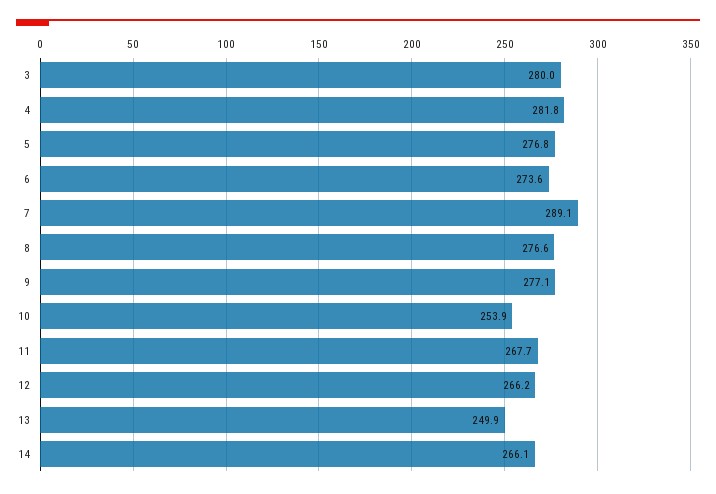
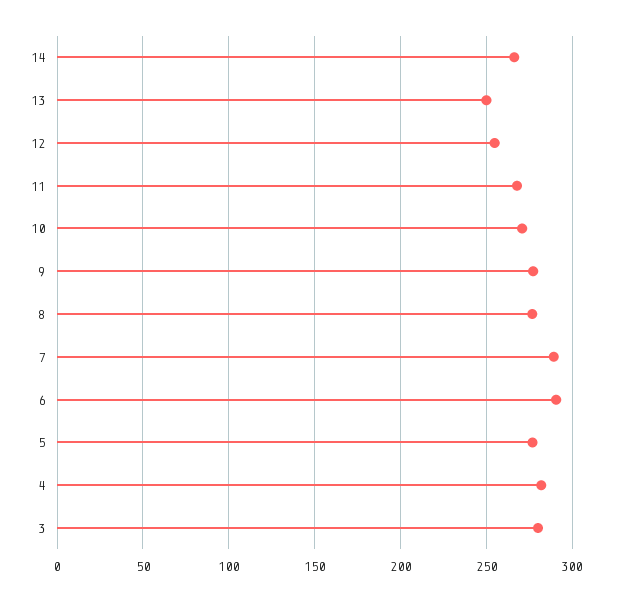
6: 273.6 -> 290
10: 253.9 -> 270
12: 266.2 -> 255

